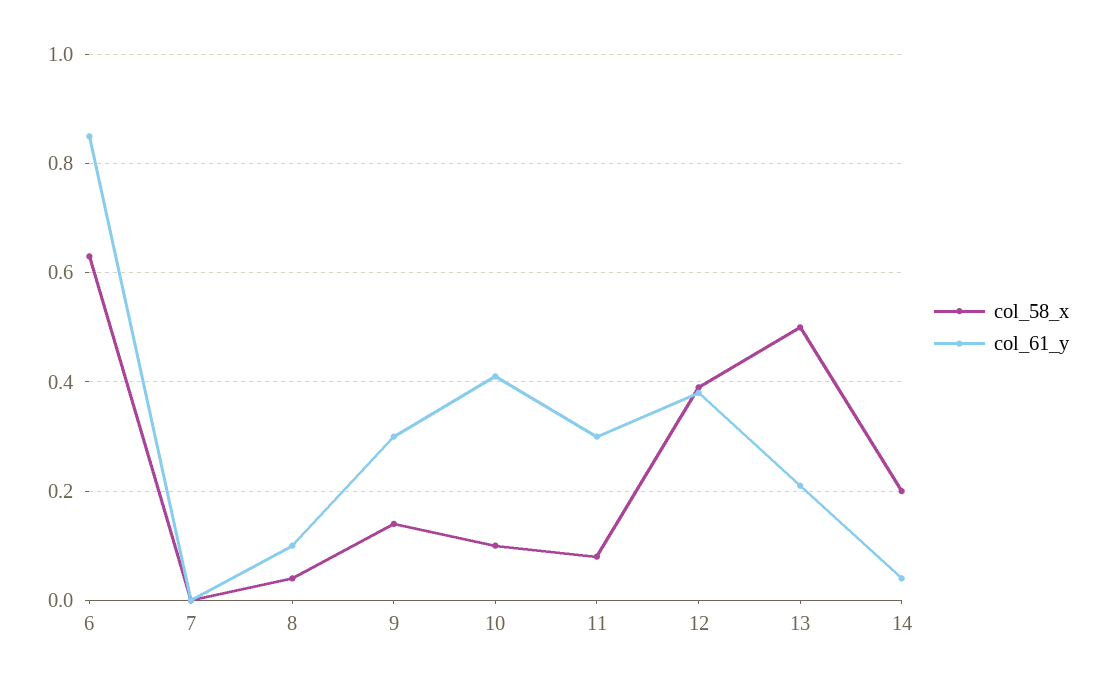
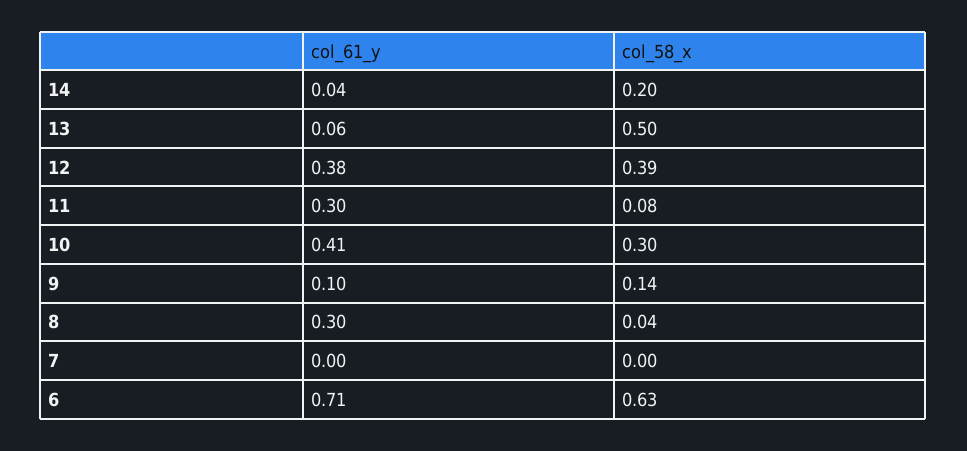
col_61_y, 6: 0.85 -> 0.71
col_61_y, 8: 0.1 -> 0.3
col_61_y, 9: 0.3 -> 0.1
col_58_x, 10: 0.1 -> 0.3
col_61_y, 13: 0.2 -> 0.06

